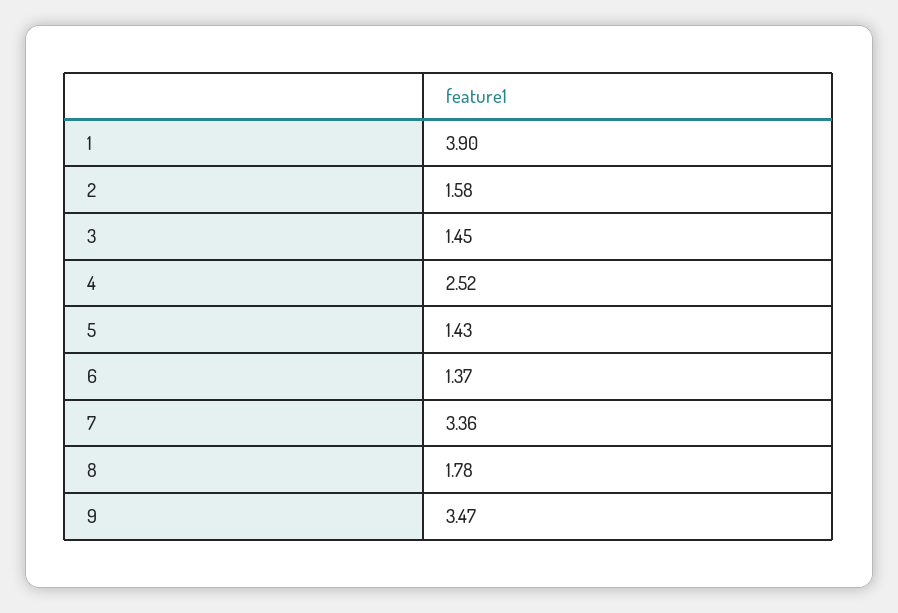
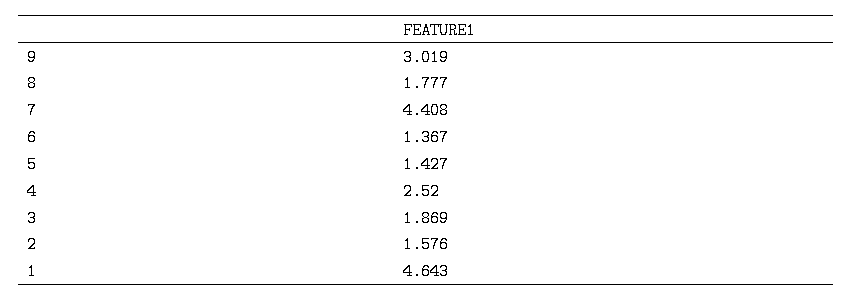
1: 3.9 -> 4.643
3: 1.45 -> 1.869
7: 3.36 -> 4.408
9: 3.47 -> 3.019

